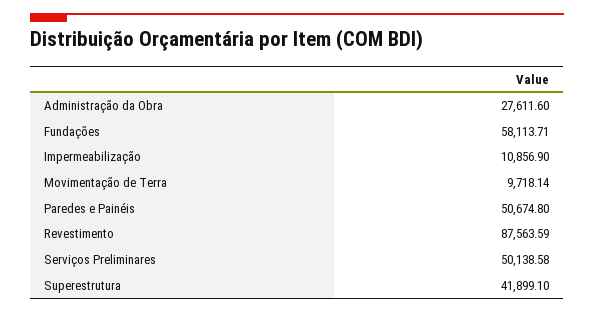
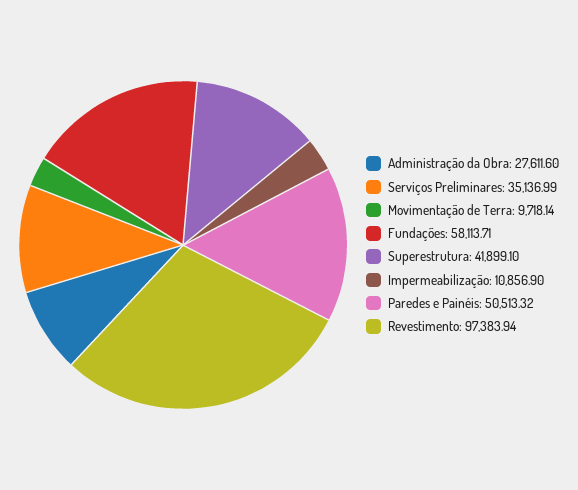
Paredes e Painéis: 50674.8 -> 50513.32
Revestimento: 87563.59 -> 97383.94
Serviços Preliminares: 50138.58 -> 35136.99

